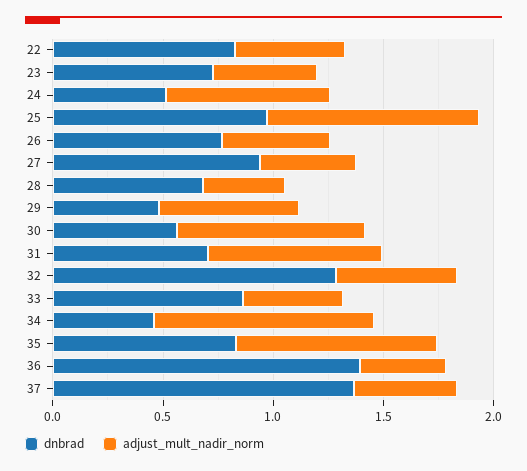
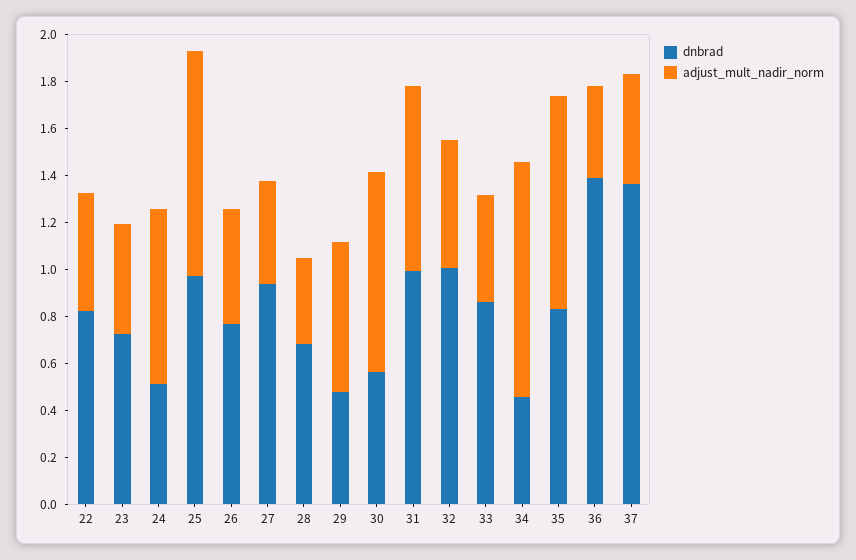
dnbrad, 31: 0.7 -> 1
dnbrad, 32: 1.3 -> 1

